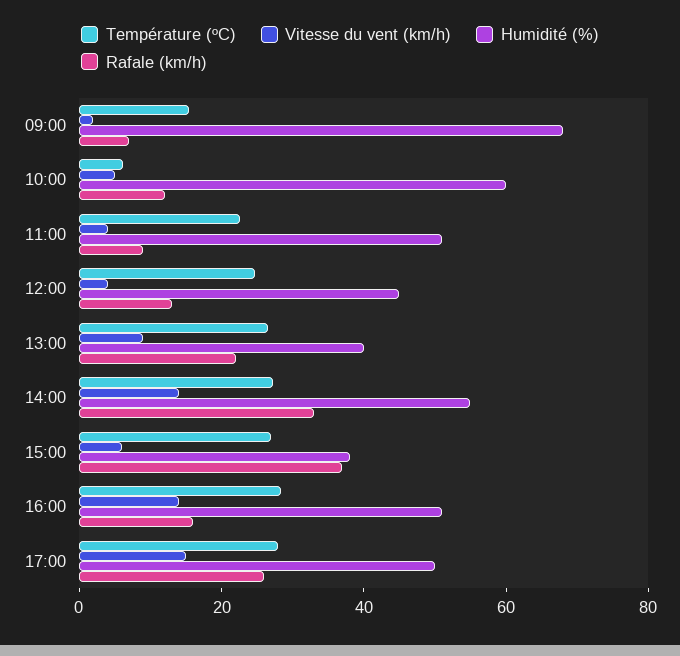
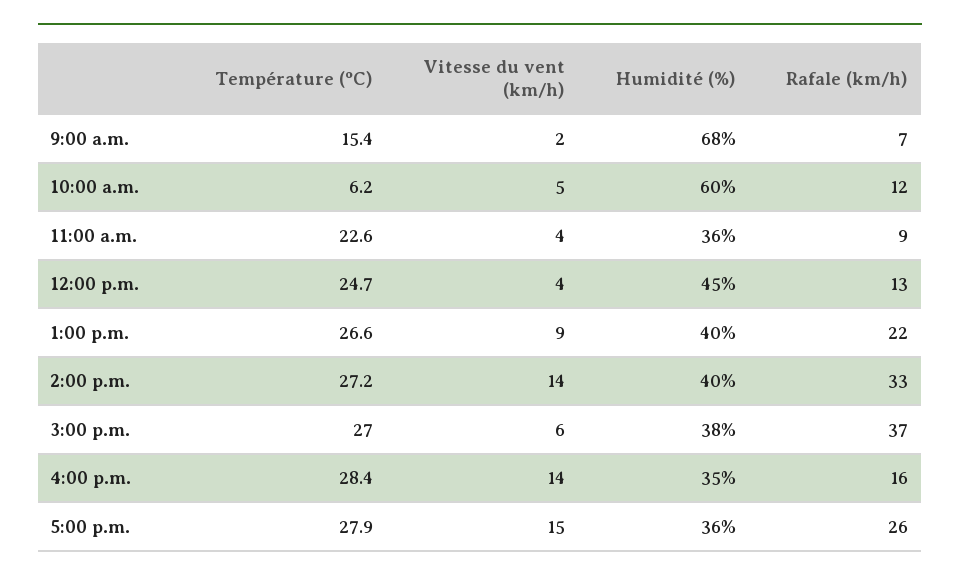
Humidité (%), 11:00: 50 -> 36
Humidité (%), 14:00: 55 -> 40
Humidité (%), 16:00: 50 -> 35
Humidité (%), 17:00: 50 -> 36

